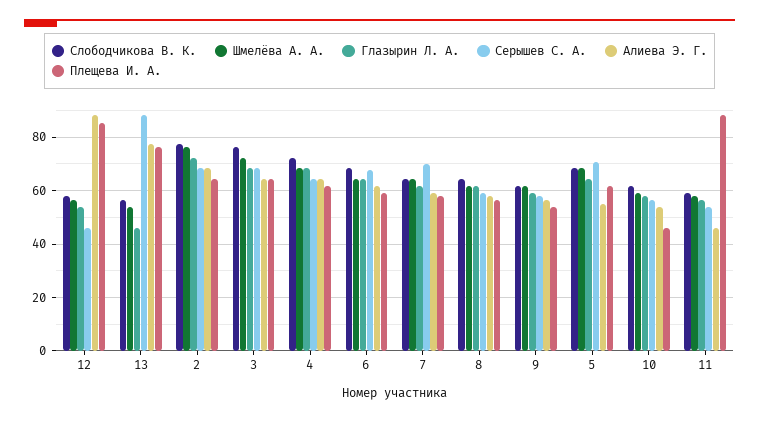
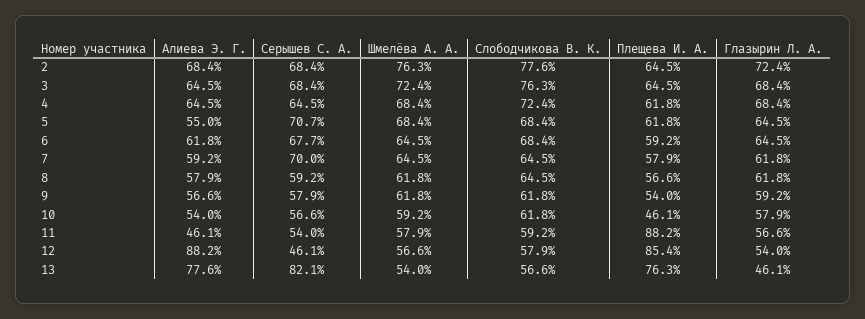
Серышев С. А., 13: 87.5 -> 82.1

